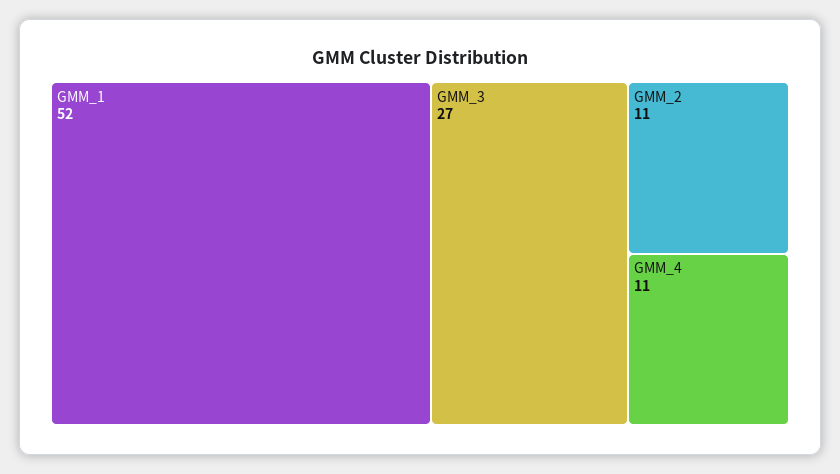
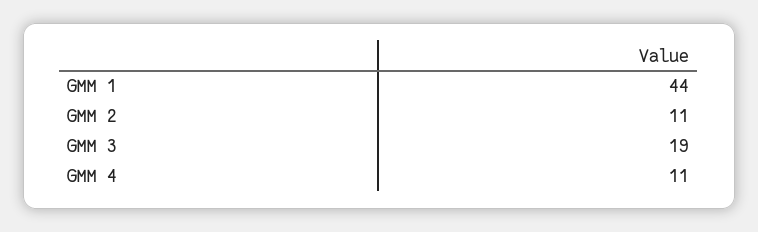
GMM_1: 52 -> 44
GMM_3: 27 -> 19

